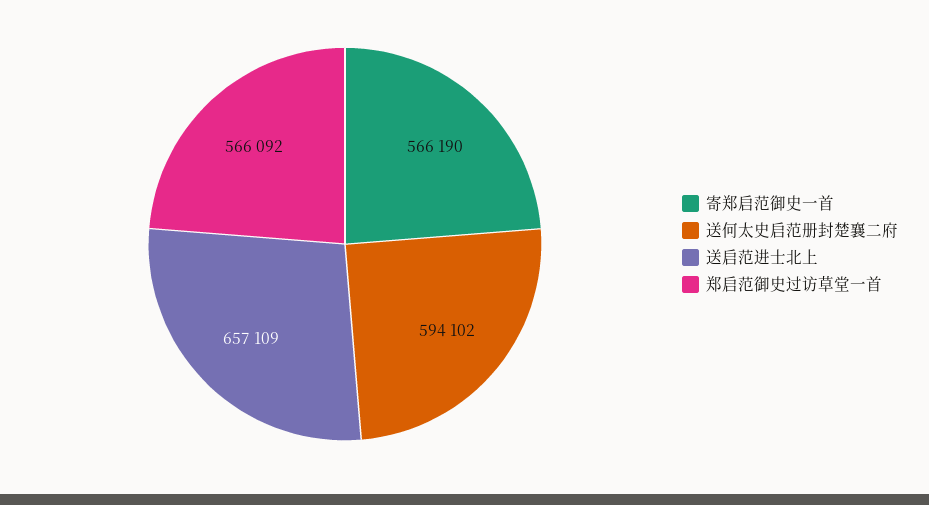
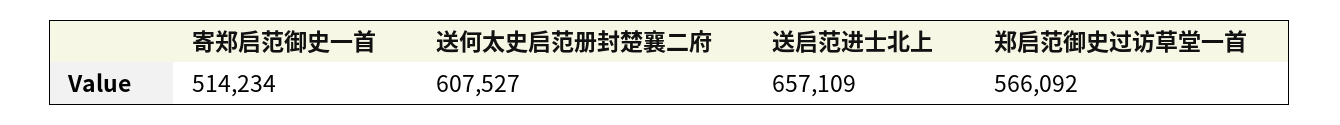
寄郑启范御史一首: 566190 -> 514234
送何太史启范册封楚襄二府: 594102 -> 607527

